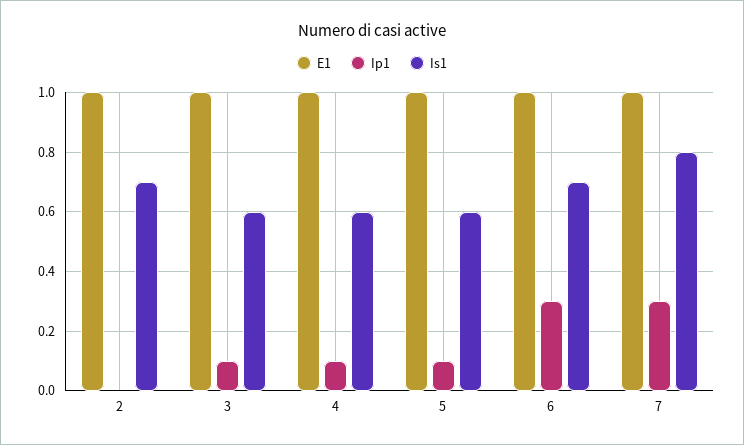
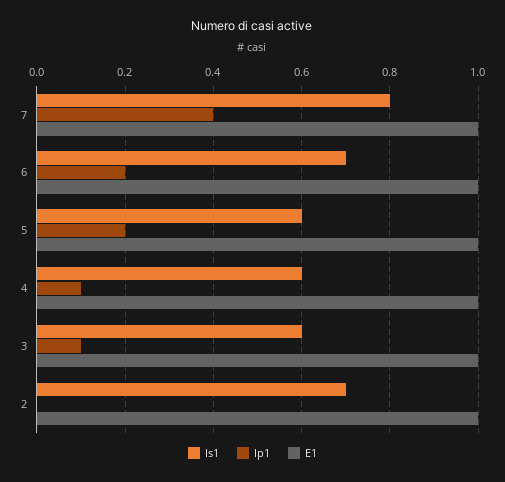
Ip1, 5: 0.1 -> 0.2
Ip1, 6: 0.3 -> 0.2
Ip1, 7: 0.3 -> 0.4

